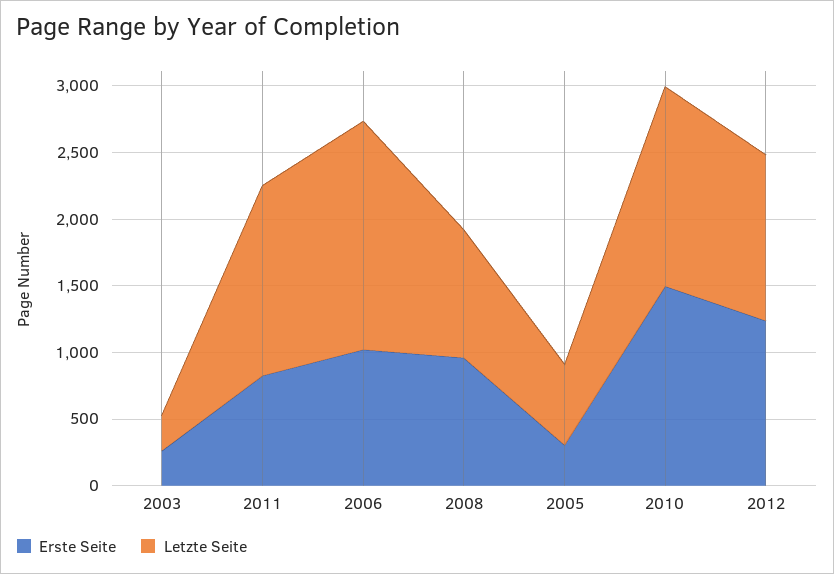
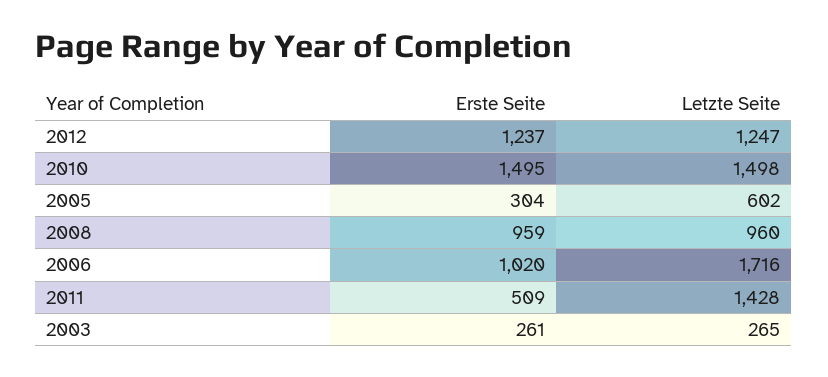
Erste Seite, 2011: 800 -> 509

